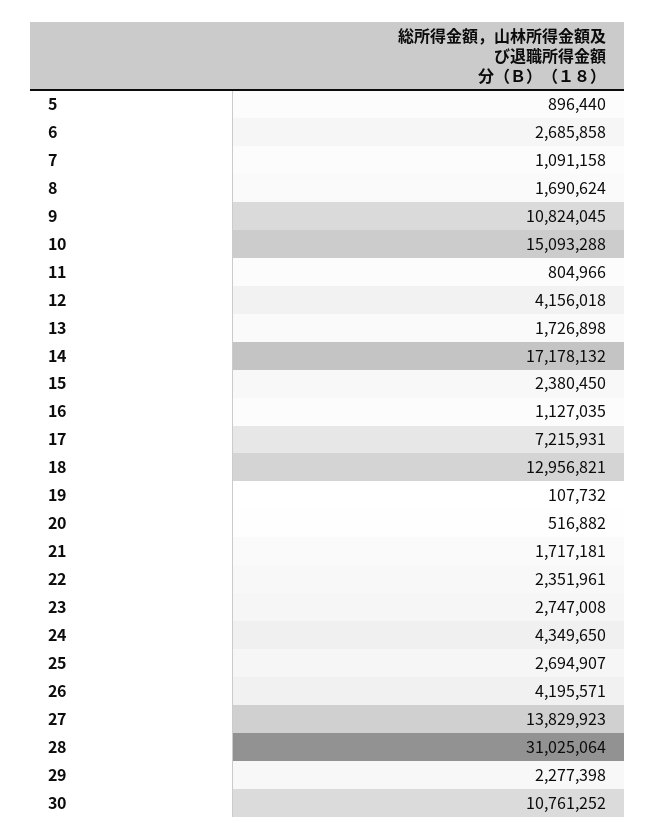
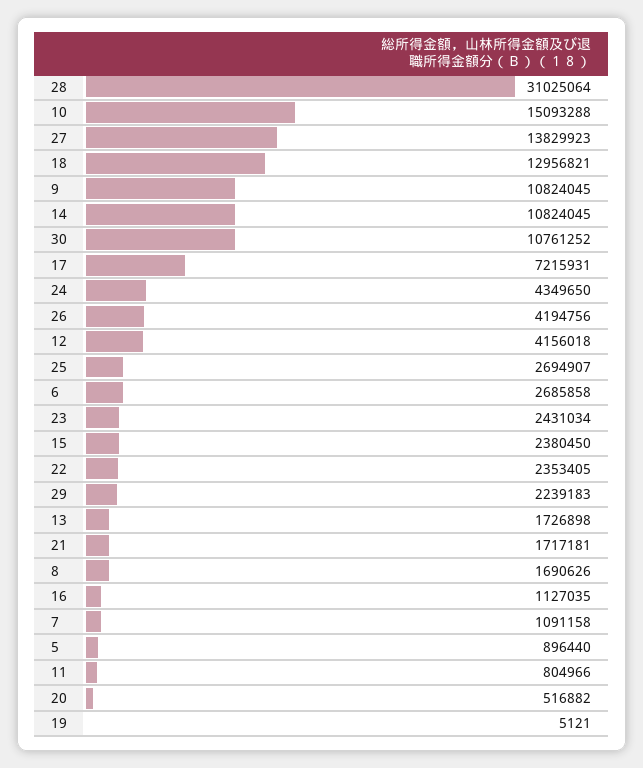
8: 1690624 -> 1690626
14: 17178132 -> 10824045
19: 107732 -> 5121
22: 2351961 -> 2353405
23: 2747008 -> 2431034
26: 4195571 -> 4194756
29: 2277398 -> 2239183

